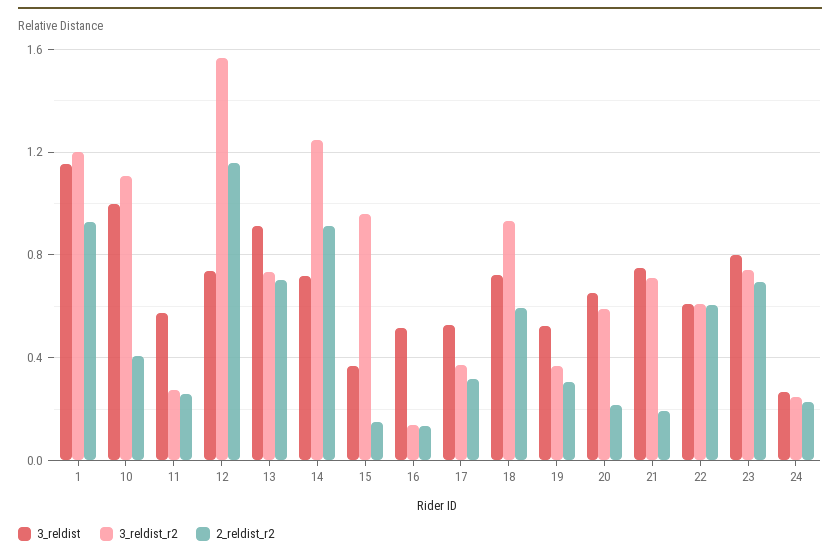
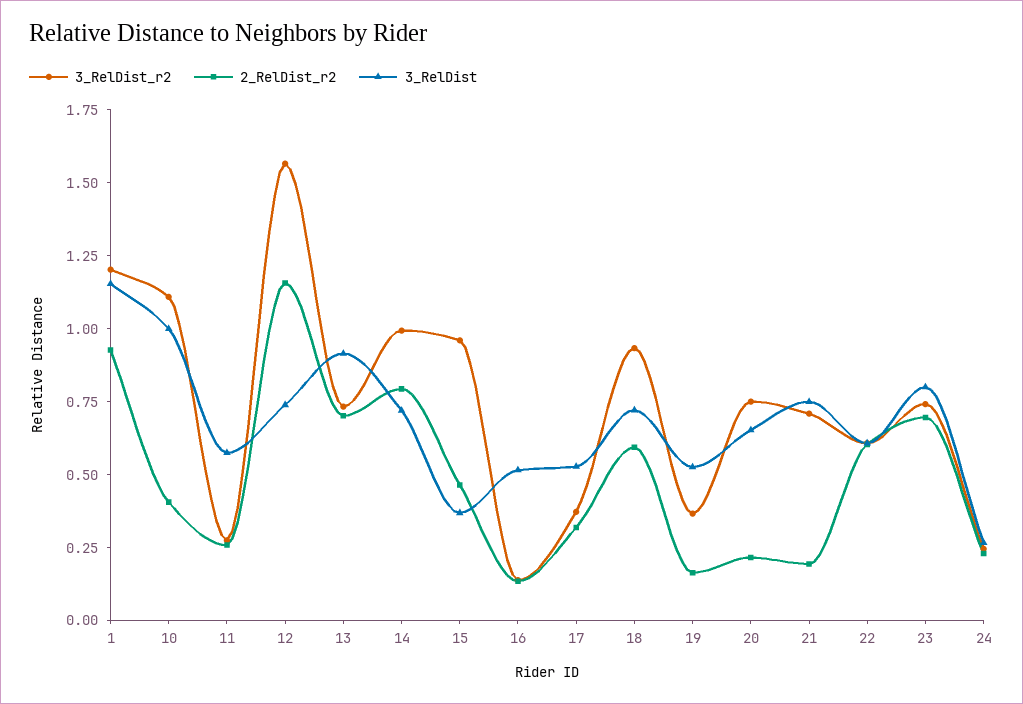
3_reldist_r2, 14: 1.25 -> 1
2_reldist_r2, 14: 0.9 -> 0.8
2_reldist_r2, 15: 0.15 -> 0.45
2_reldist_r2, 19: 0.3 -> 0.15
3_reldist_r2, 20: 0.6 -> 0.75

